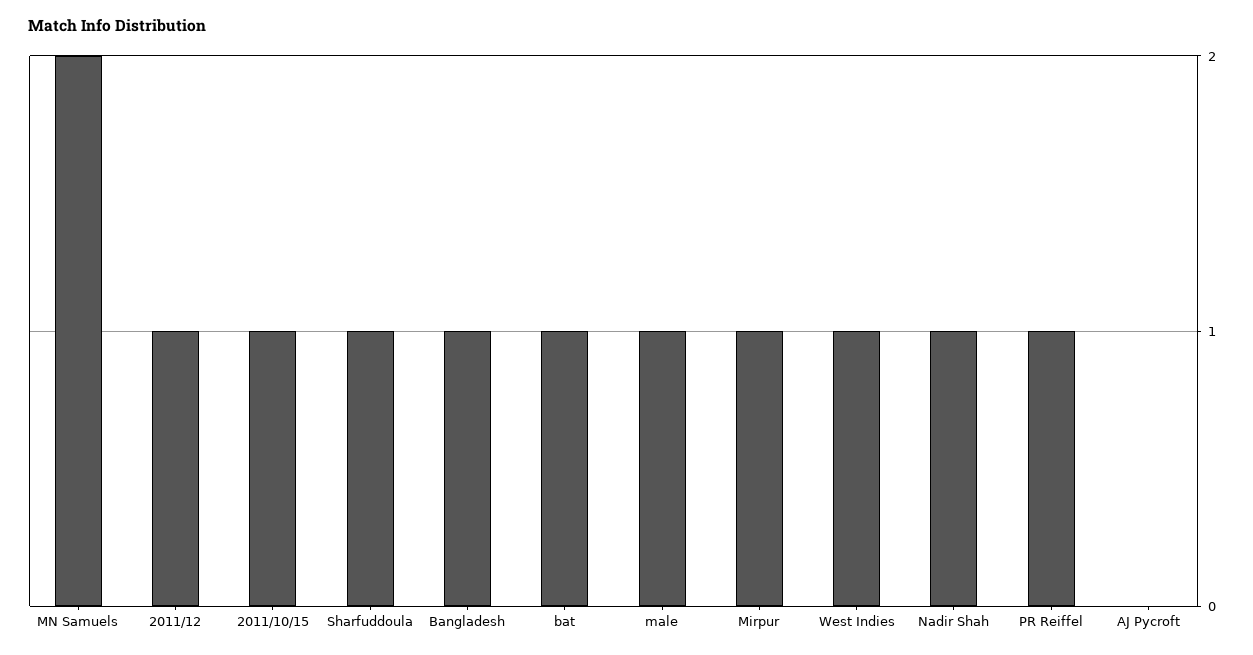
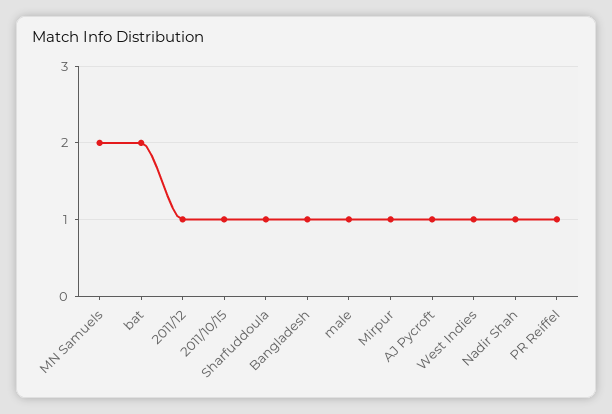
bat: 1 -> 2
AJ Pycroft: 0 -> 1

